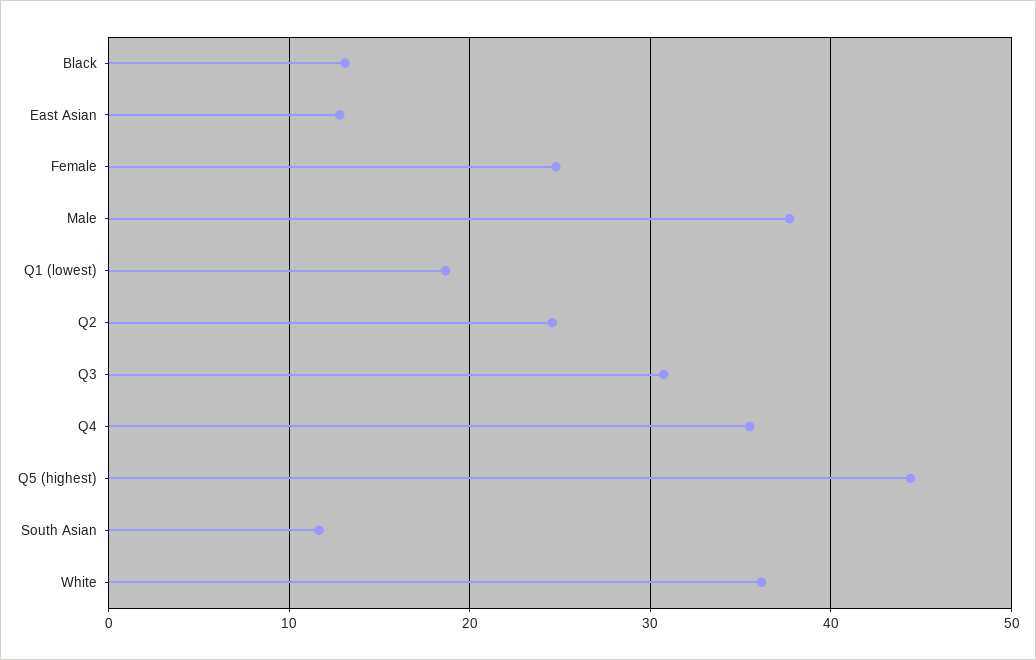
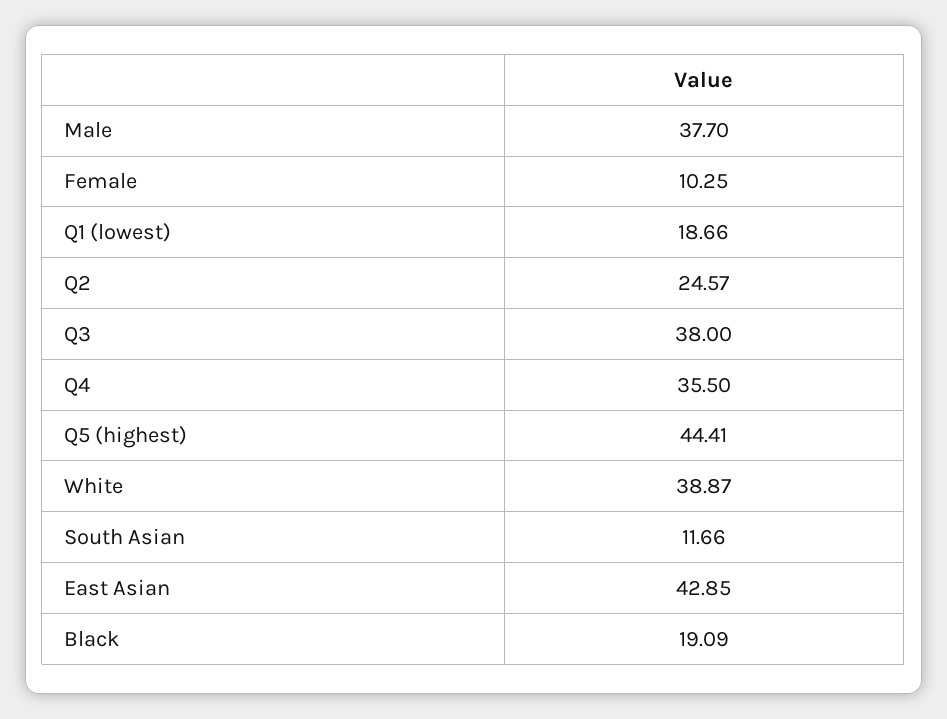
Black: 13 -> 19.09
East Asian: 13 -> 42.85
Female: 25 -> 10.25
Q3: 31 -> 38
White: 36 -> 38.87

